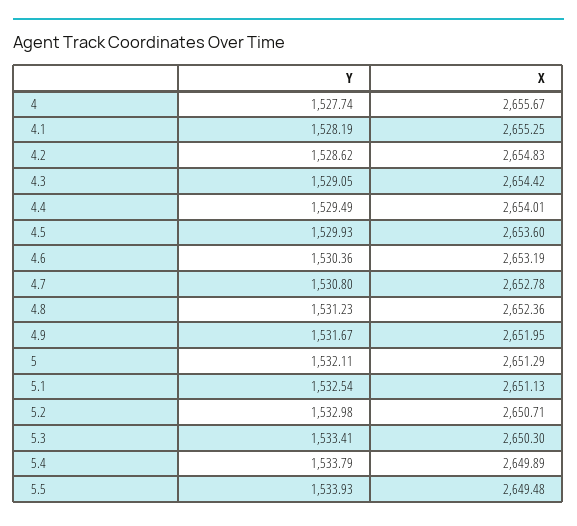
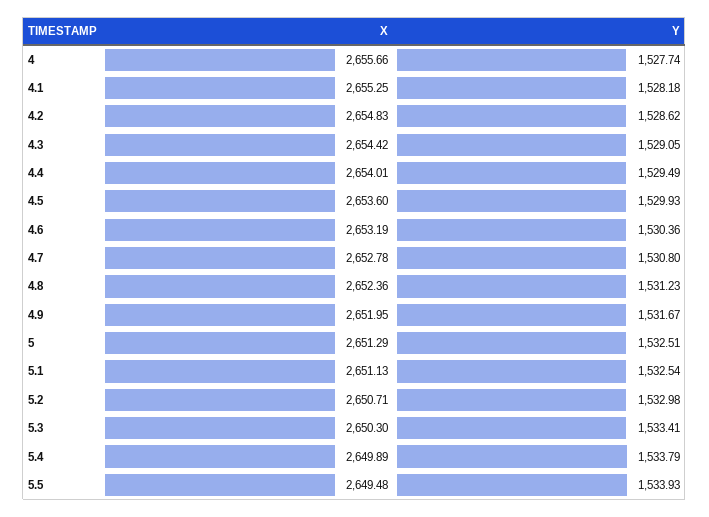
X, 4: 2655.67 -> 2655.66
Y, 4.1: 1528.19 -> 1528.18
Y, 5: 1532.11 -> 1532.51

